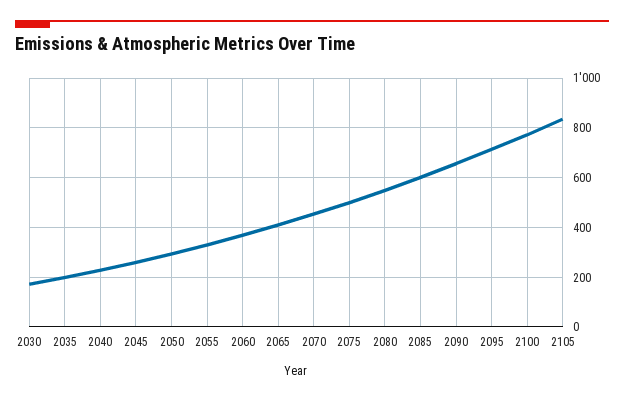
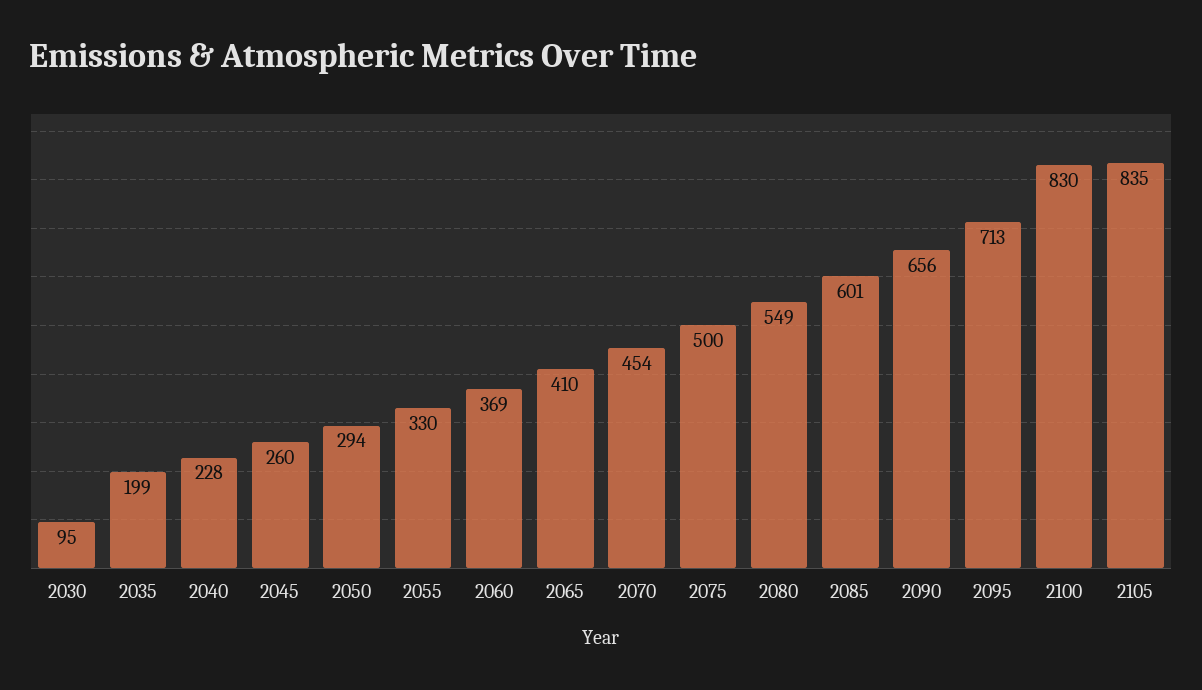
2030: 175 -> 95
2100: 775 -> 830

